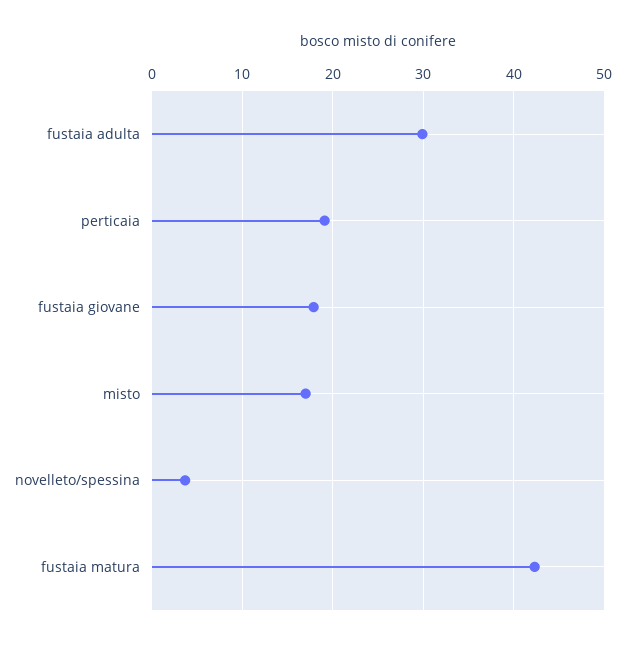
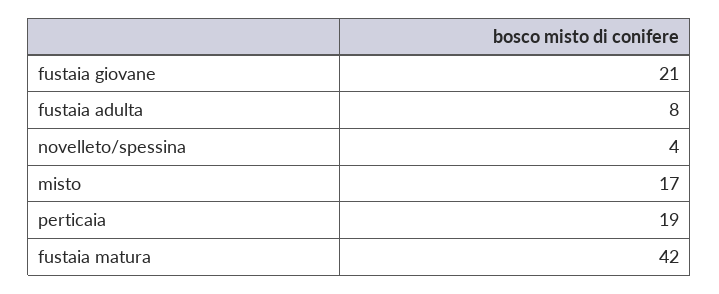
fustaia adulta: 30 -> 8
fustaia giovane: 18 -> 21

